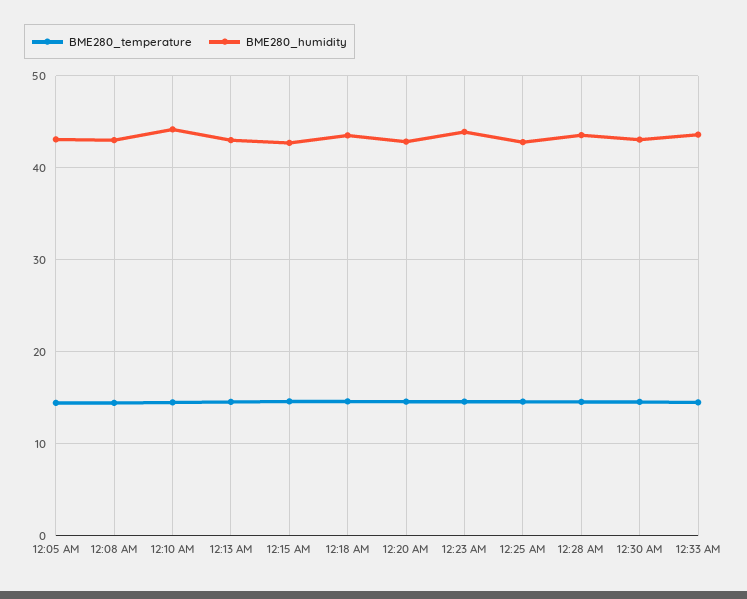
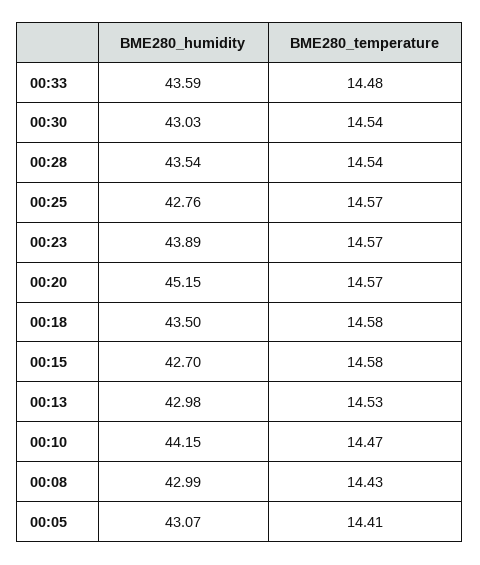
BME280_humidity, 12:20 AM: 43 -> 45.15

